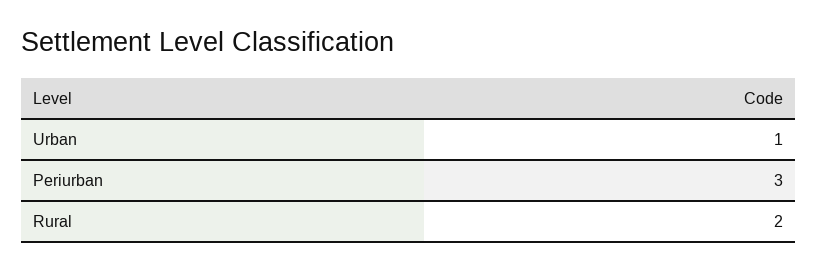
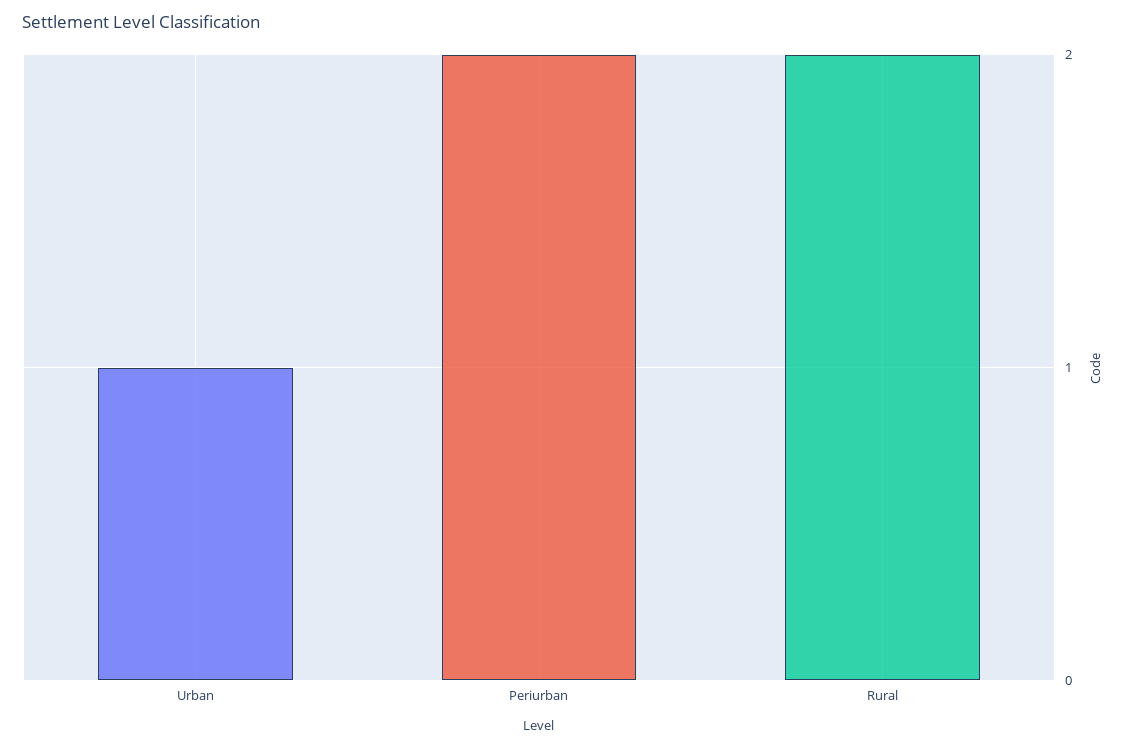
Periurban: 3 -> 2

